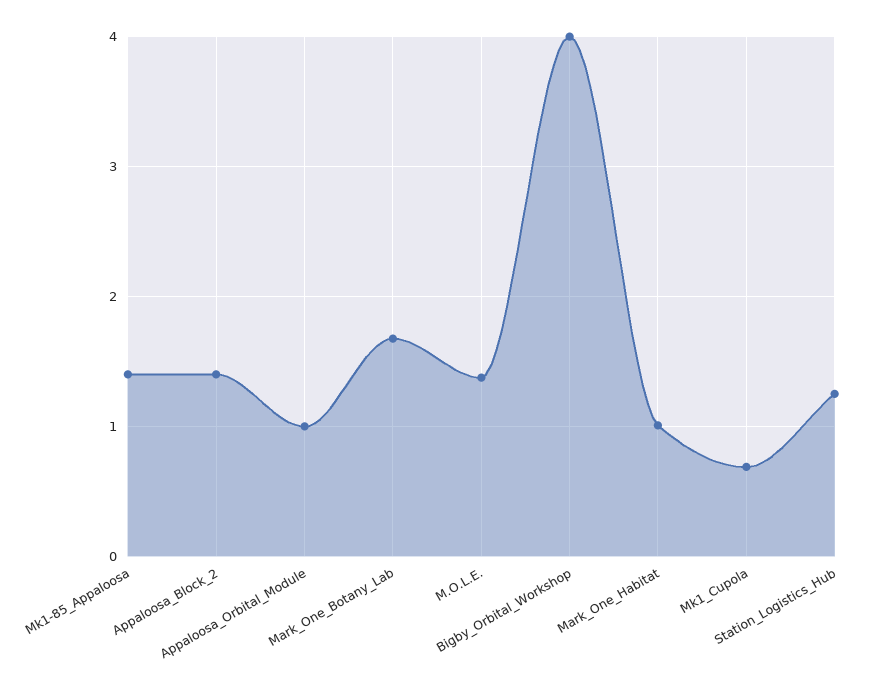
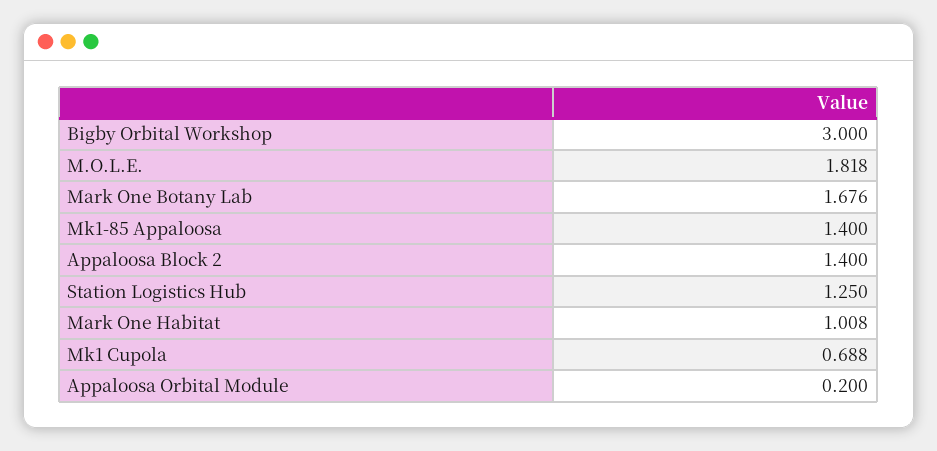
Appaloosa_Orbital_Module: 1 -> 0.2
M.O.L.E.: 1.4 -> 1.818
Bigby_Orbital_Workshop: 4 -> 3

